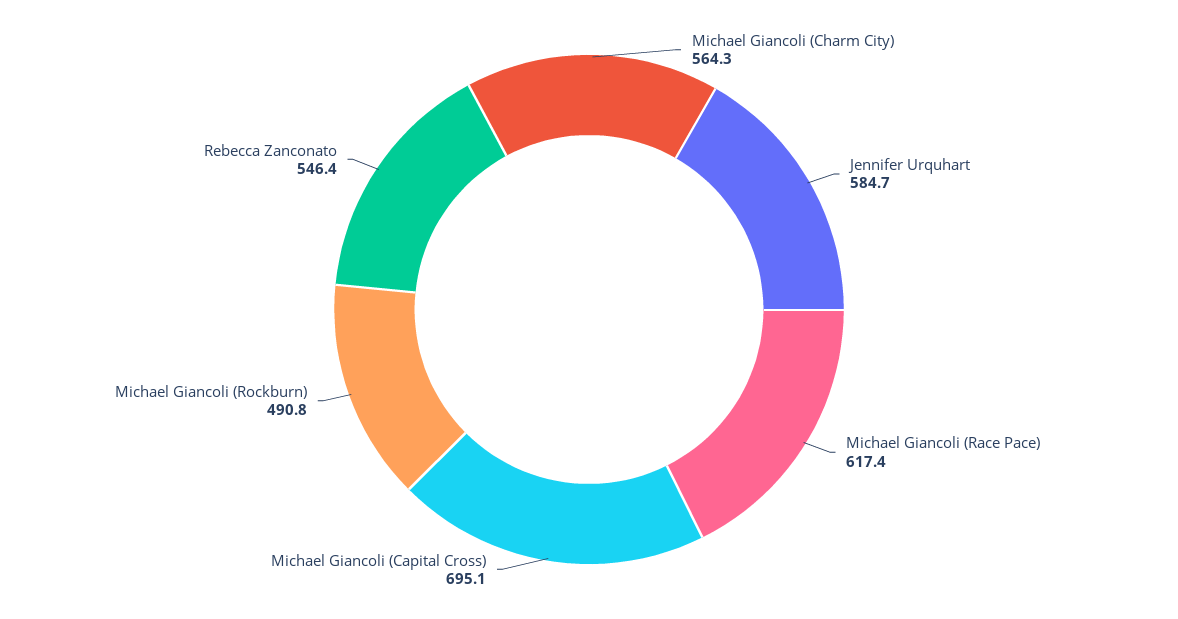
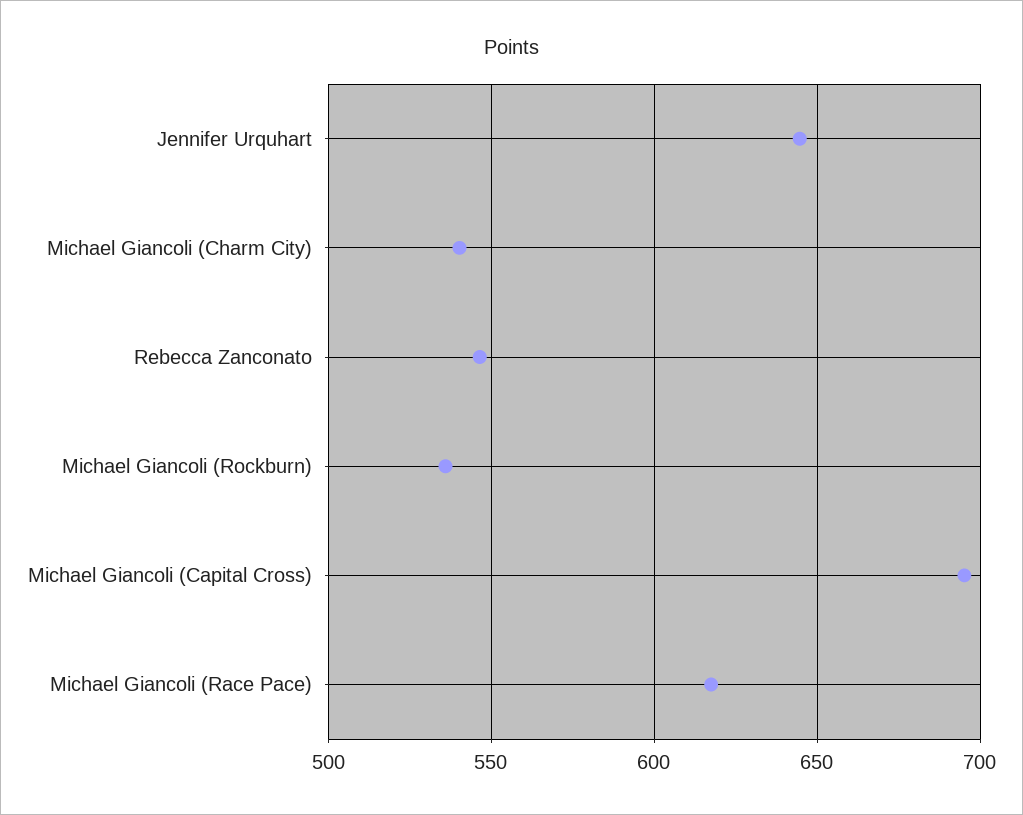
Michael Giancoli (Charm City): 564.3 -> 540
Jennifer Urquhart: 584.7 -> 645
Michael Giancoli (Rockburn): 490.8 -> 535

